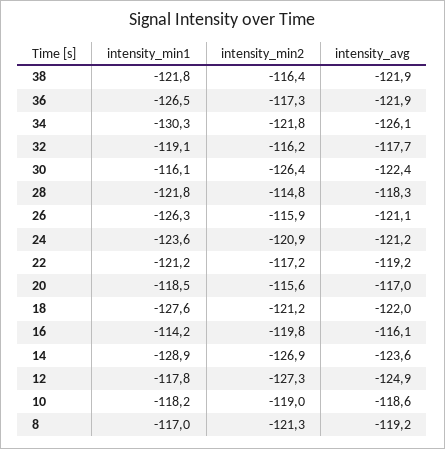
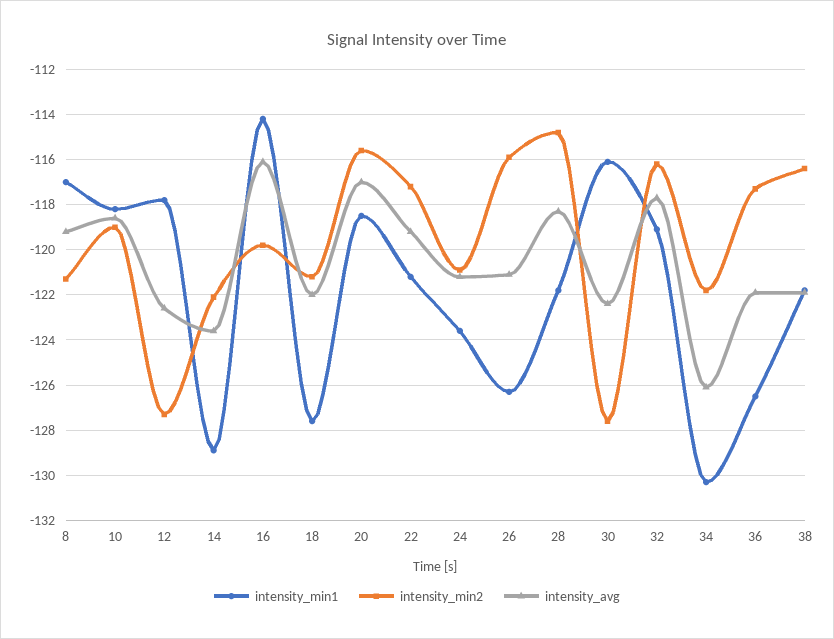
intensity_min2, 30: -126.4 -> -127.5
intensity_min2, 14: -126.9 -> -122
intensity_avg, 12: -124.9 -> -122.5

